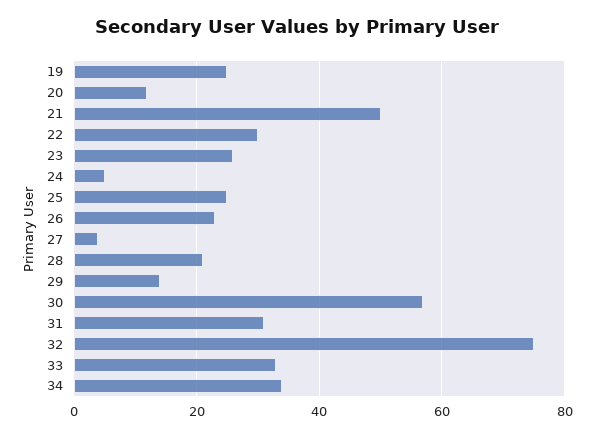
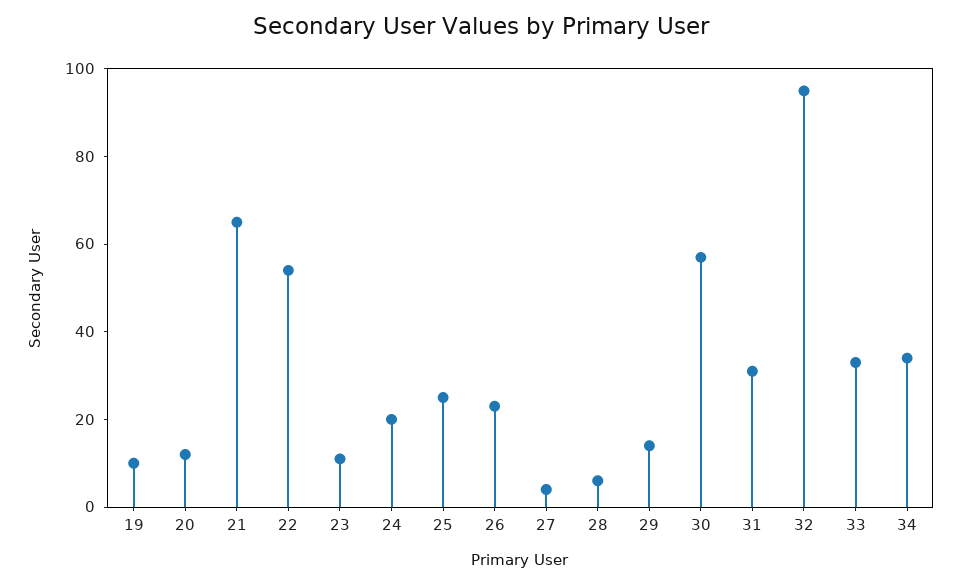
19: 25 -> 10
21: 50 -> 65
22: 30 -> 55
23: 25 -> 10
24: 5 -> 20
28: 20 -> 5
32: 75 -> 95

